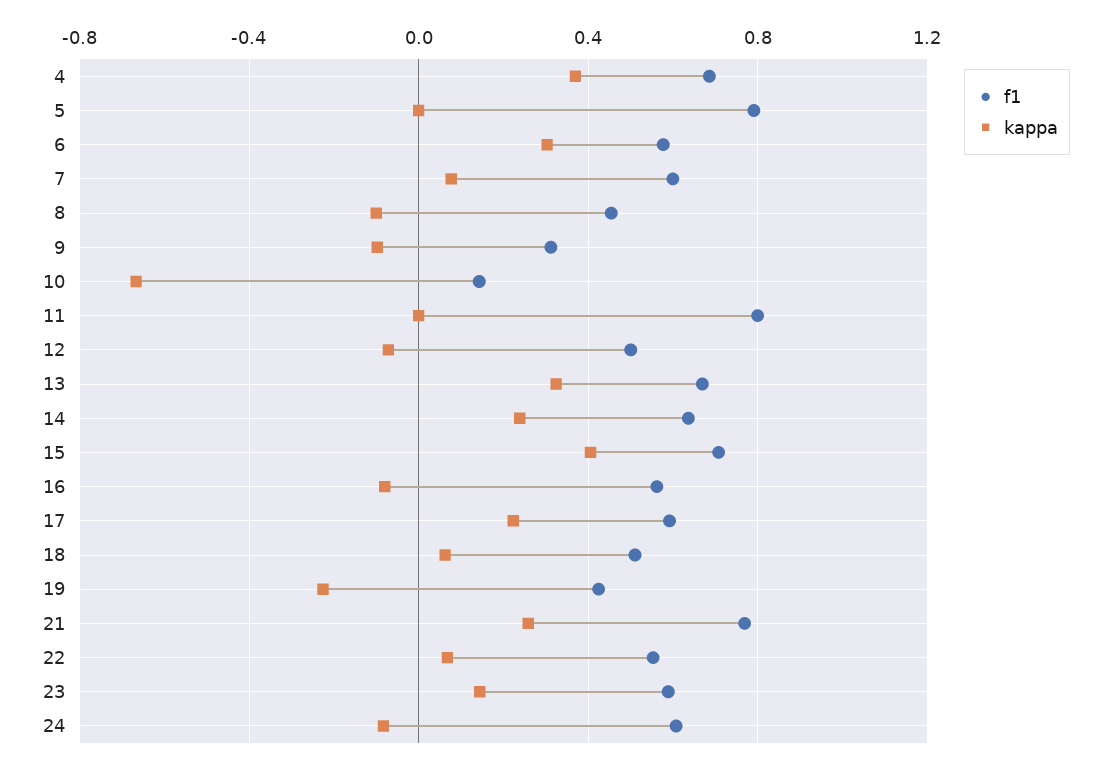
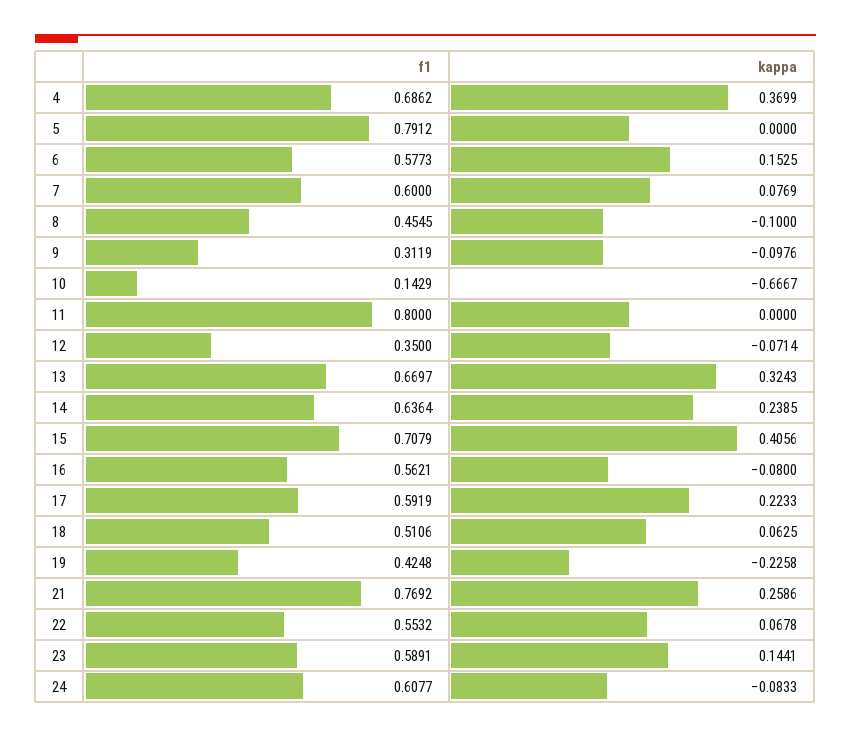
kappa, 6: 0.3 -> 0.1525
f1, 12: 0.5 -> 0.35

